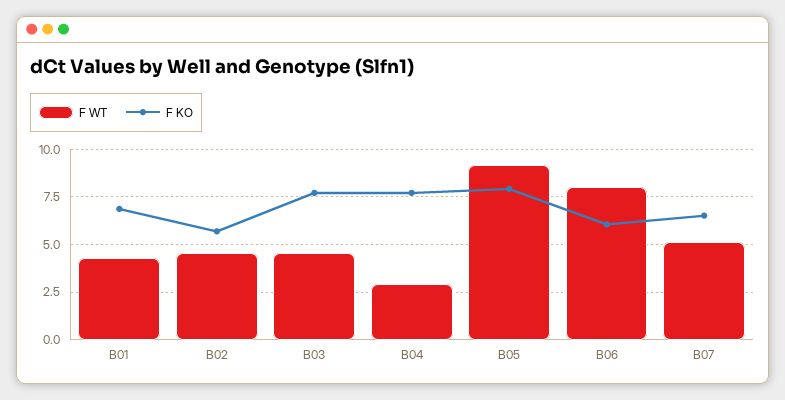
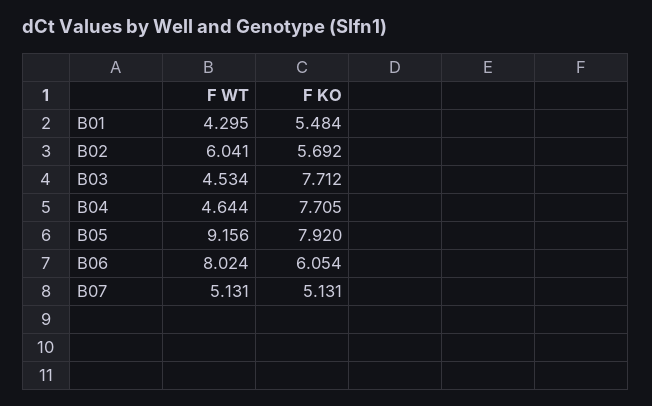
F KO, B01: 7 -> 5.484
F WT, B02: 4.5 -> 6.041
F WT, B04: 3 -> 4.644
F KO, B07: 6.5 -> 5.131

